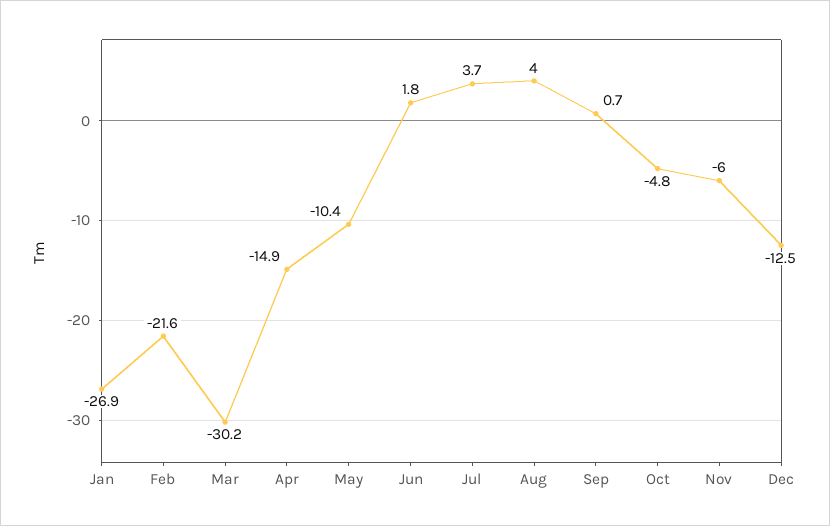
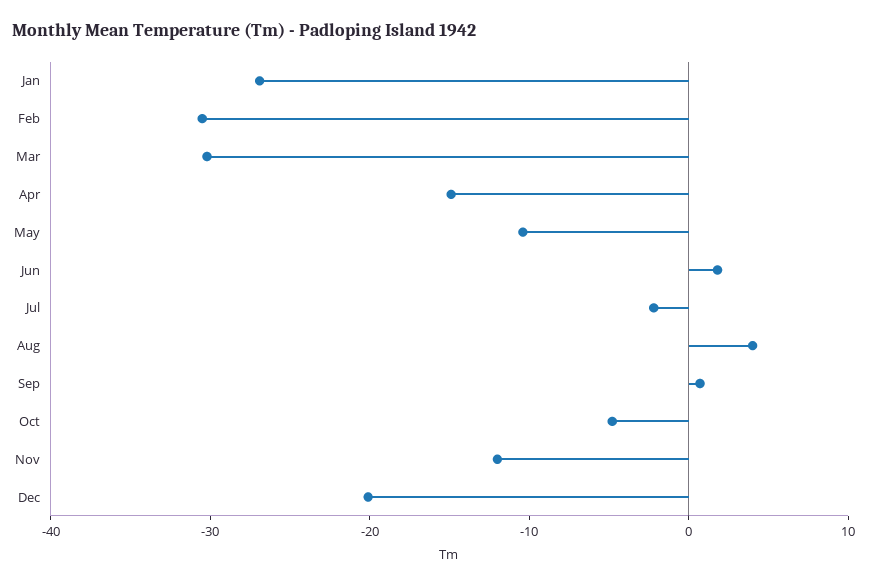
Feb: -21.6 -> -30
Jul: 3.7 -> -2
Nov: -6 -> -12
Dec: -12.5 -> -20

